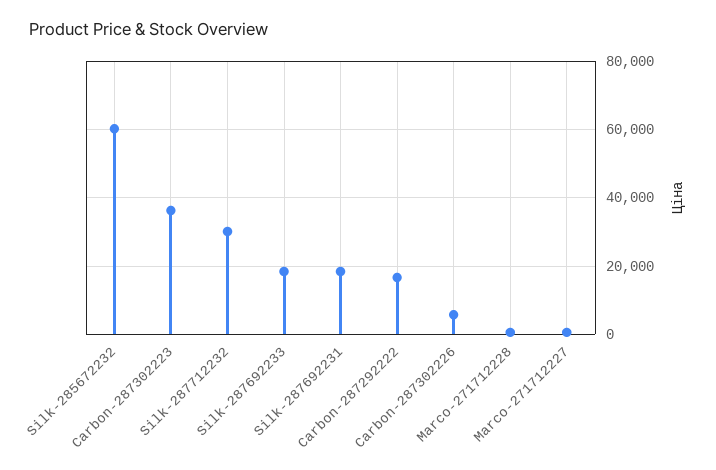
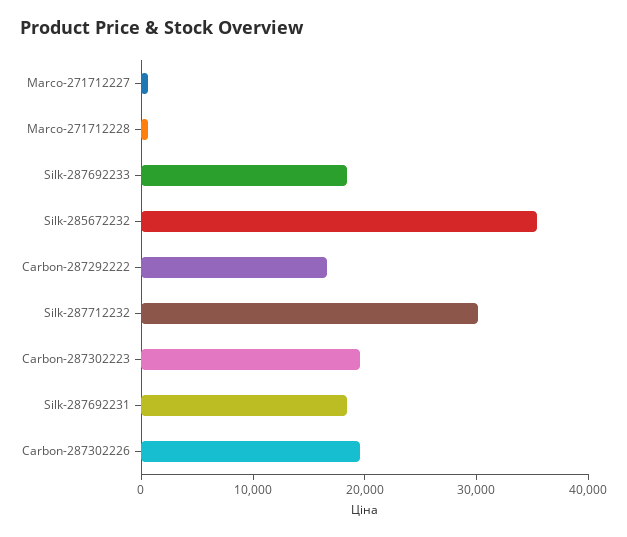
Silk-285672232: 60000 -> 36000
Carbon-287302223: 36000 -> 20000
Carbon-287302226: 6000 -> 20000

